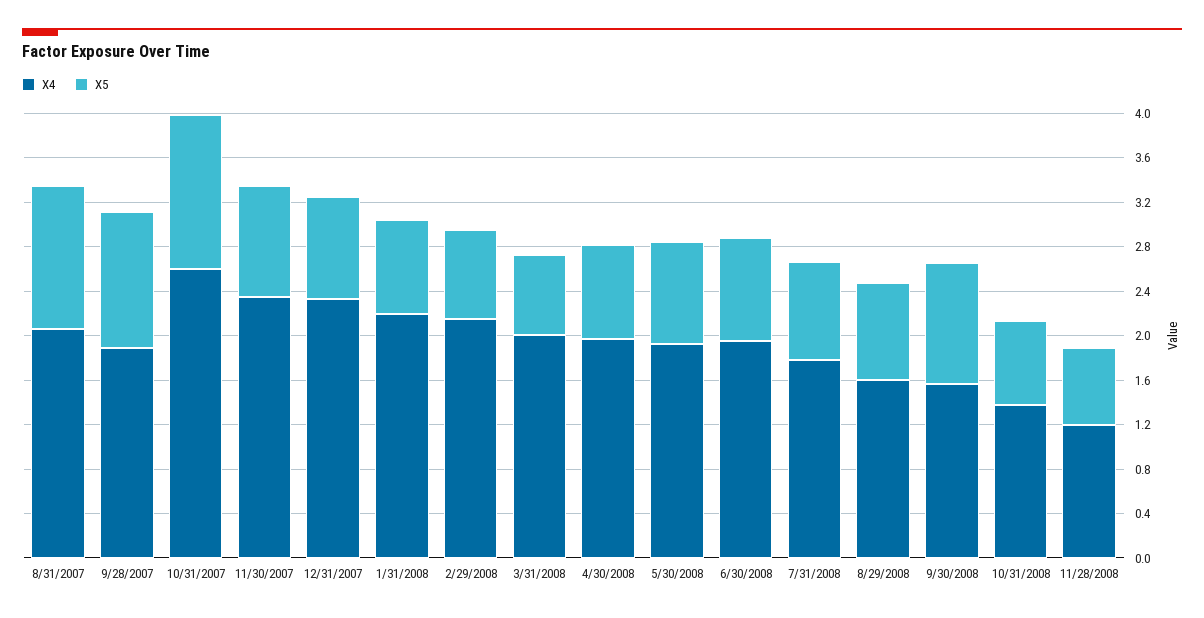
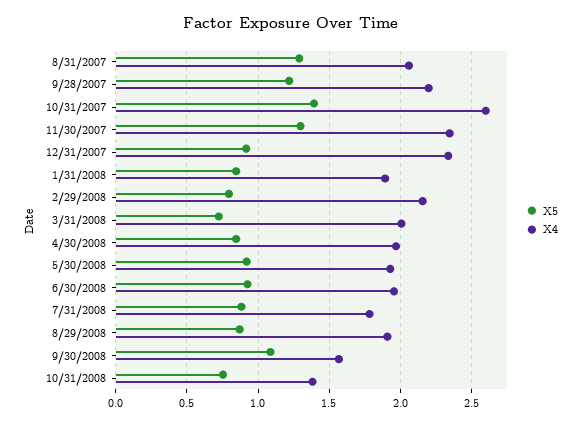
X4, 9/28/2007: 1.9 -> 2.2
X5, 11/30/2007: 1 -> 1.3
X4, 1/31/2008: 2.2 -> 1.9
X4, 8/29/2008: 1.6 -> 1.9
X4, 11/28/2008: 1.2 -> none
X5, 11/28/2008: 0.7 -> none

